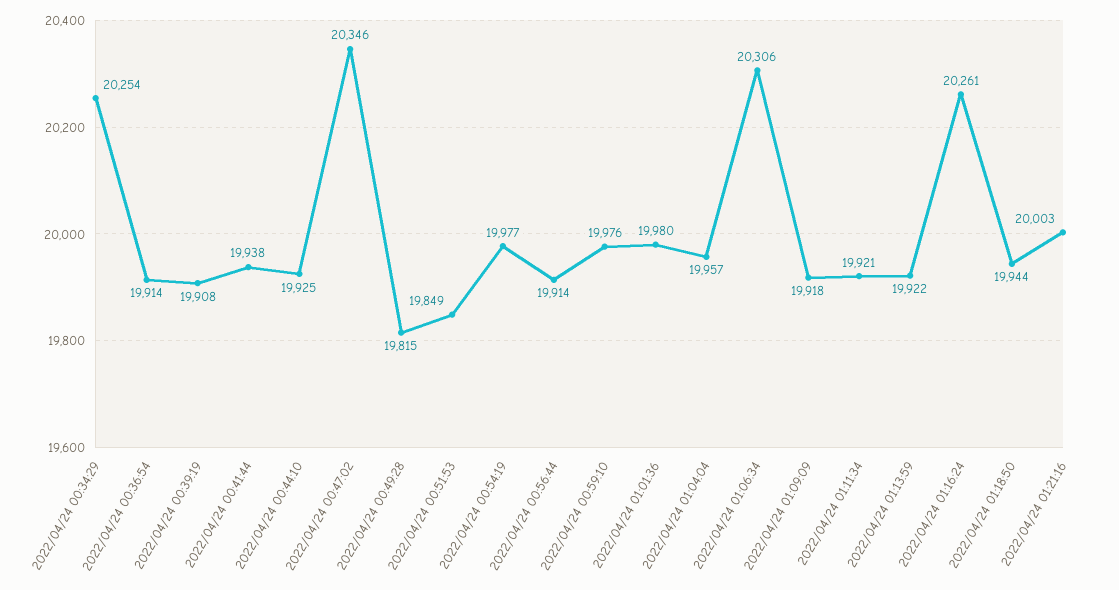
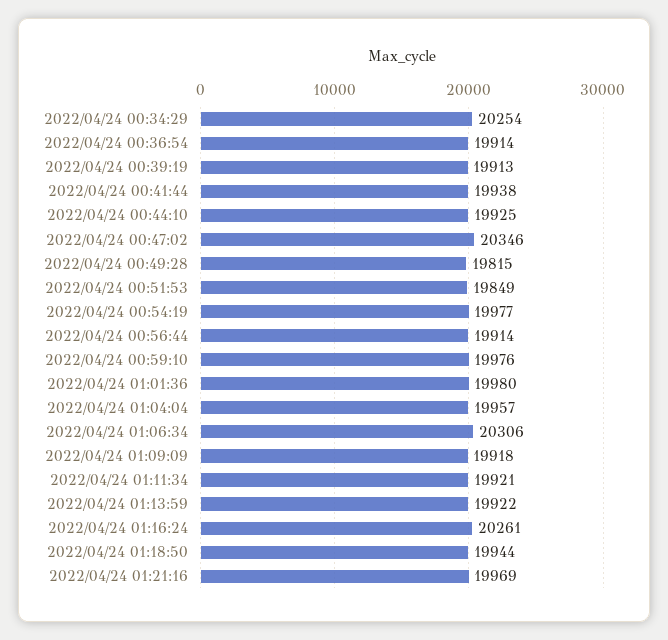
2022/04/24 00:39:19: 19908 -> 19913
2022/04/24 01:21:16: 20003 -> 19969

